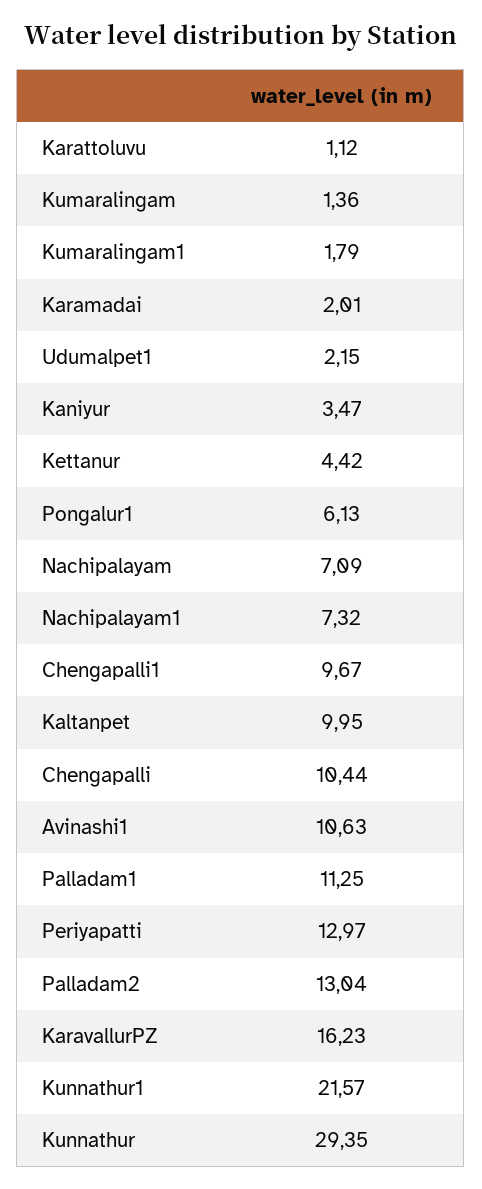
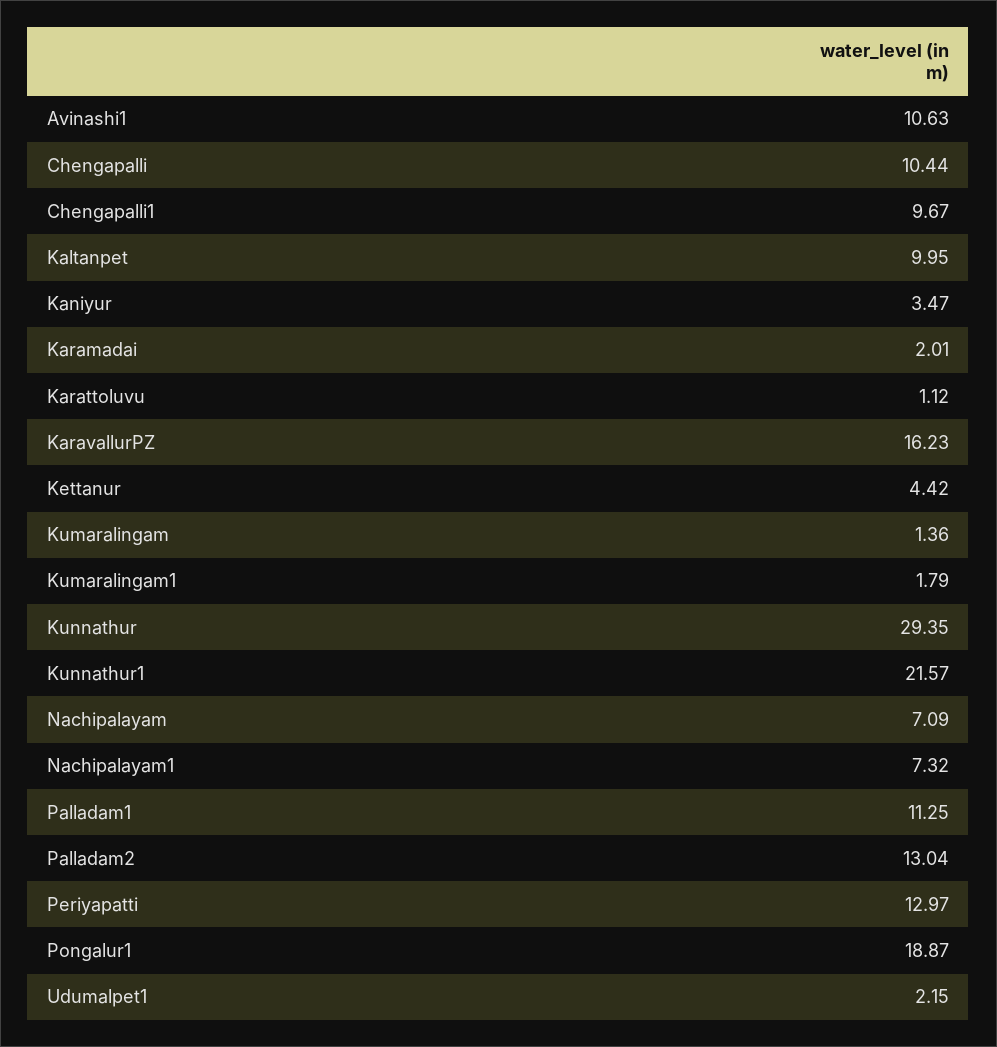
Pongalur1: 6.13 -> 18.87

